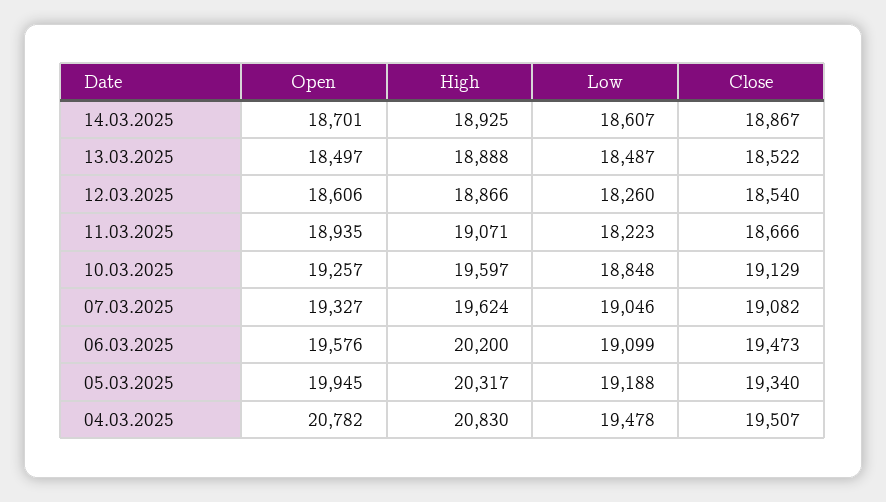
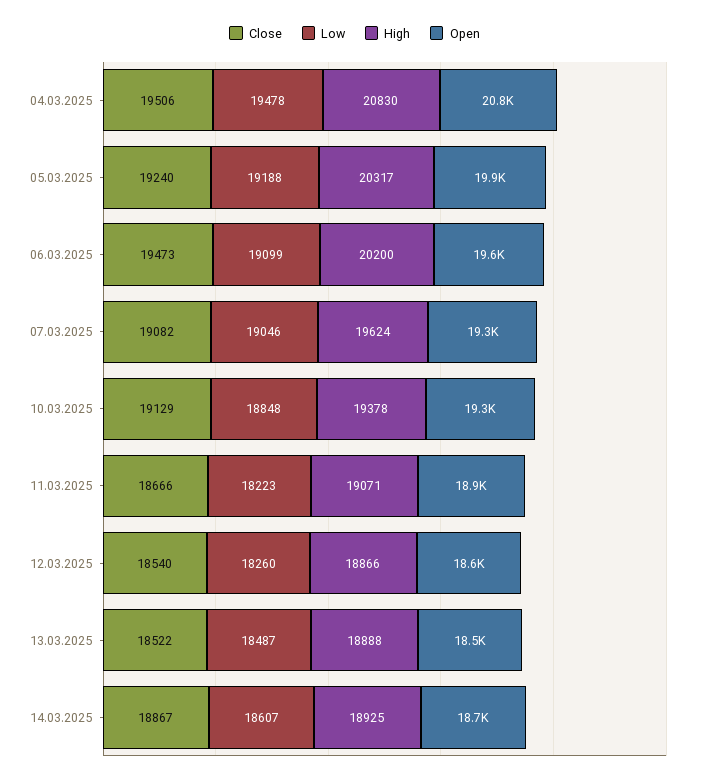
High, 10.03.2025: 19597 -> 19378
Close, 05.03.2025: 19340 -> 19240
Close, 04.03.2025: 19507 -> 19506

